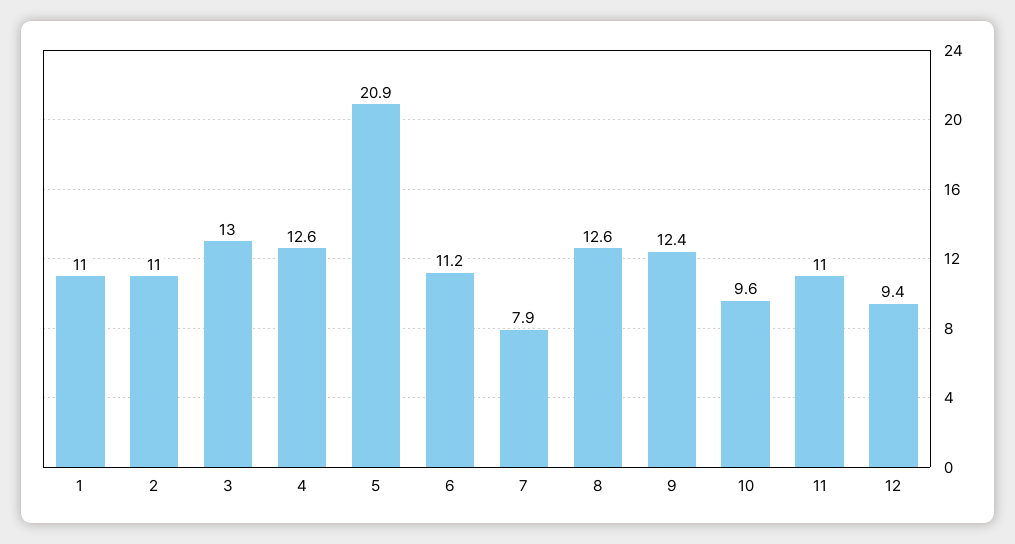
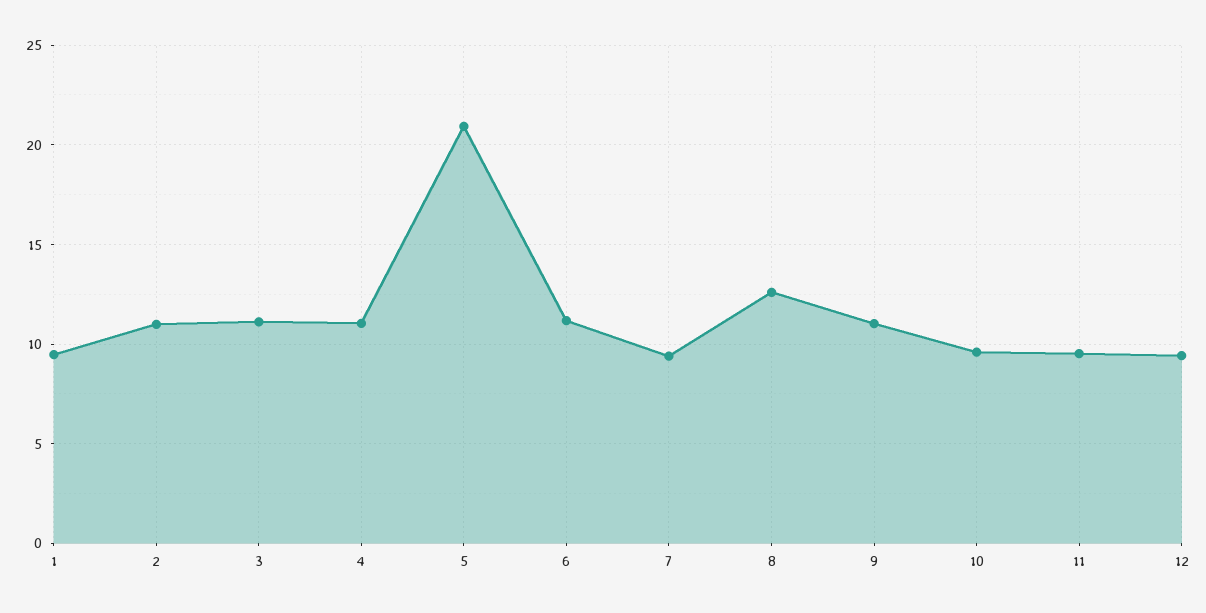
1: 11 -> 9.5
3: 13 -> 11
4: 12.6 -> 11
7: 7.9 -> 9.5
9: 12.4 -> 11
11: 11 -> 9.5

